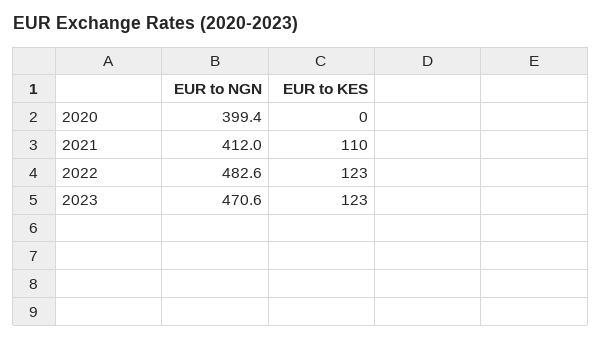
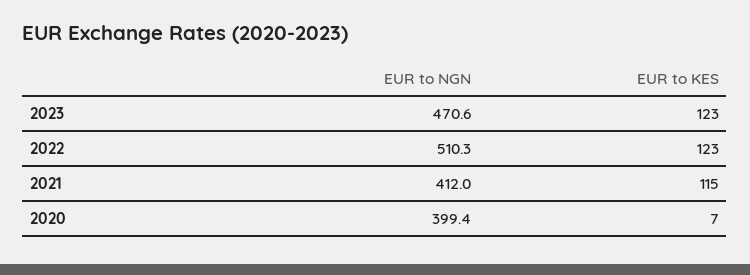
EUR to KES, 2020: 0 -> 7
EUR to KES, 2021: 110 -> 115
EUR to NGN, 2022: 482.6 -> 510.3

